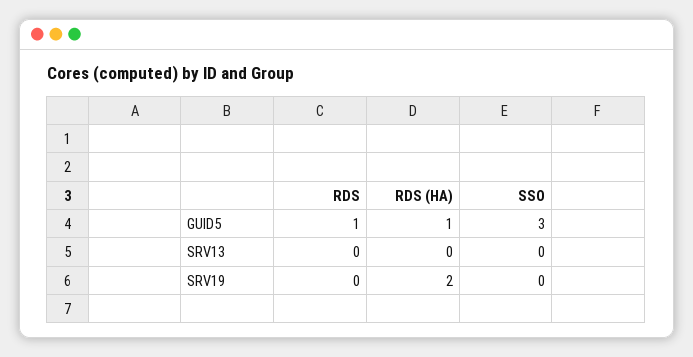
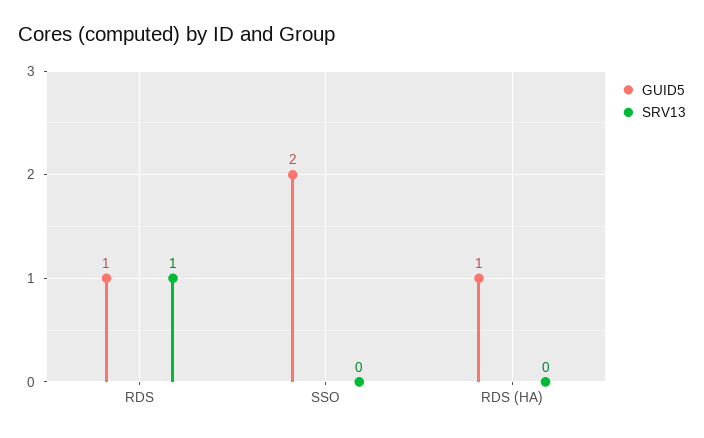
GUID5, SSO: 3 -> 2
SRV13, RDS: 0 -> 1
SRV19, RDS: 0 -> none
SRV19, RDS (HA): 2 -> none
SRV19, SSO: 0 -> none

